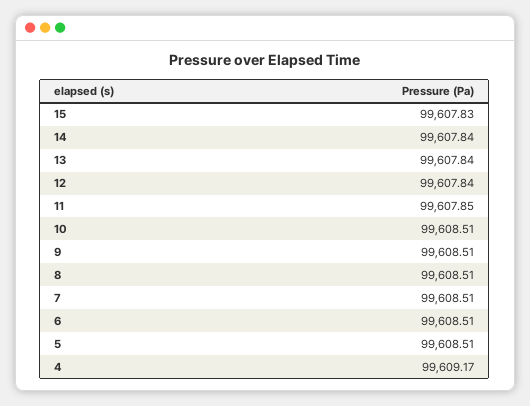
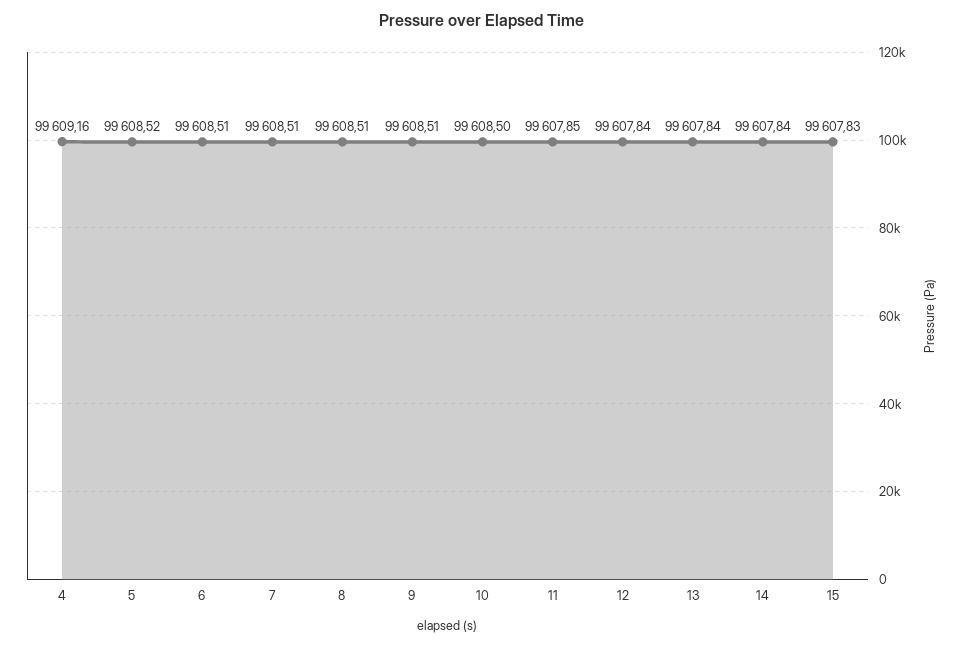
10: 99608.51 -> 99608.5
5: 99608.51 -> 99608.52
4: 99609.17 -> 99609.16

